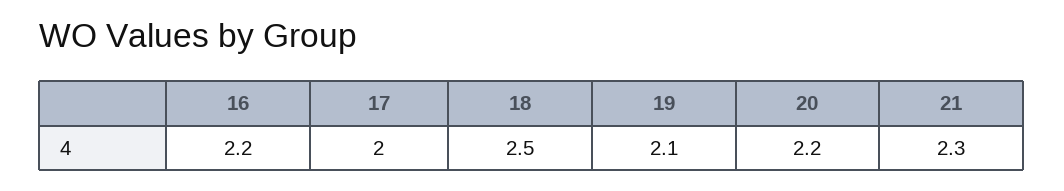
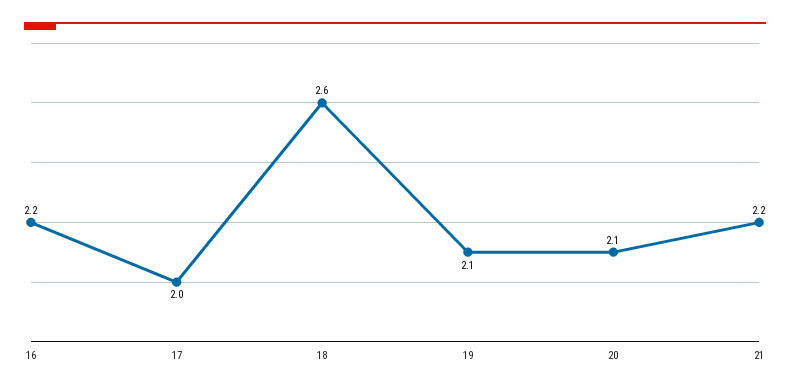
18: 2.5 -> 2.6
20: 2.2 -> 2.1
21: 2.3 -> 2.2

